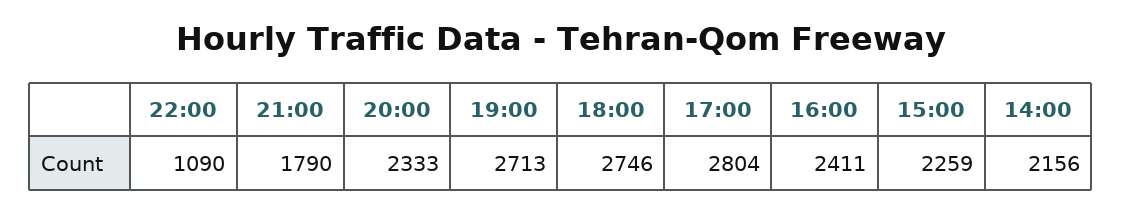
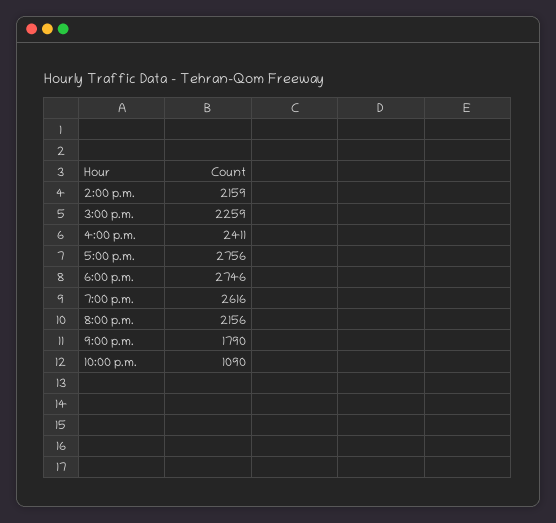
20:00: 2333 -> 2156
19:00: 2713 -> 2616
17:00: 2804 -> 2756
14:00: 2156 -> 2159

